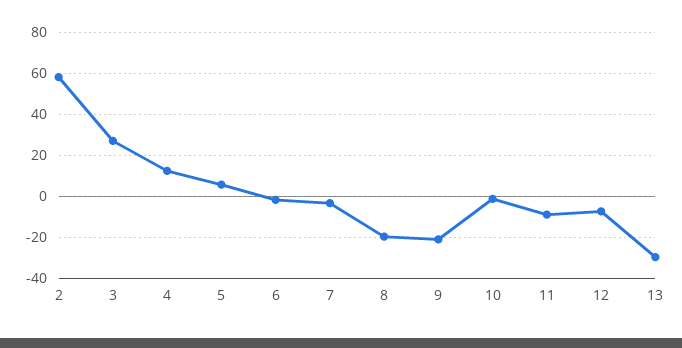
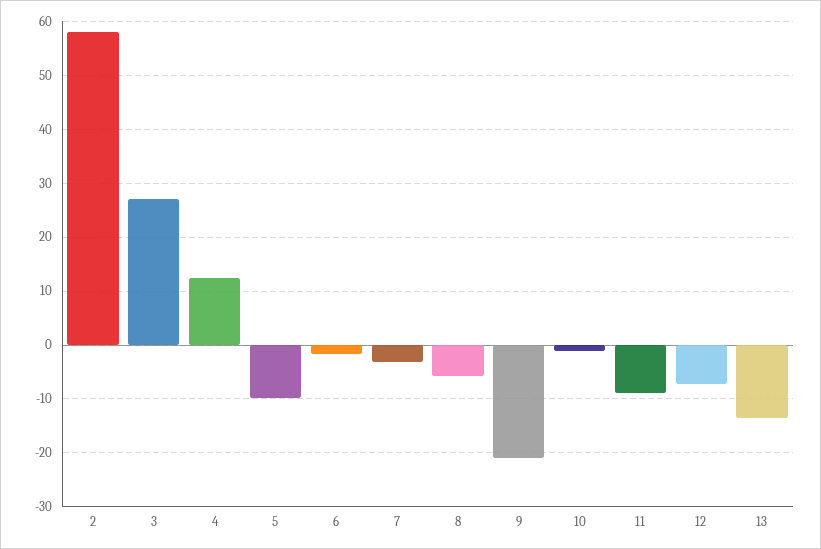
5: 5 -> -10
8: -20 -> -6
13: -30 -> -14

